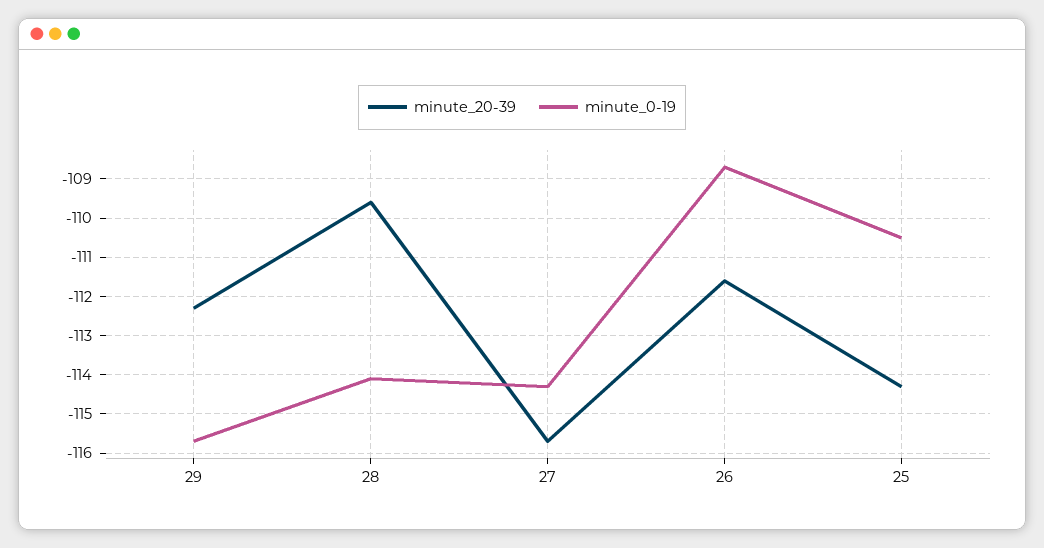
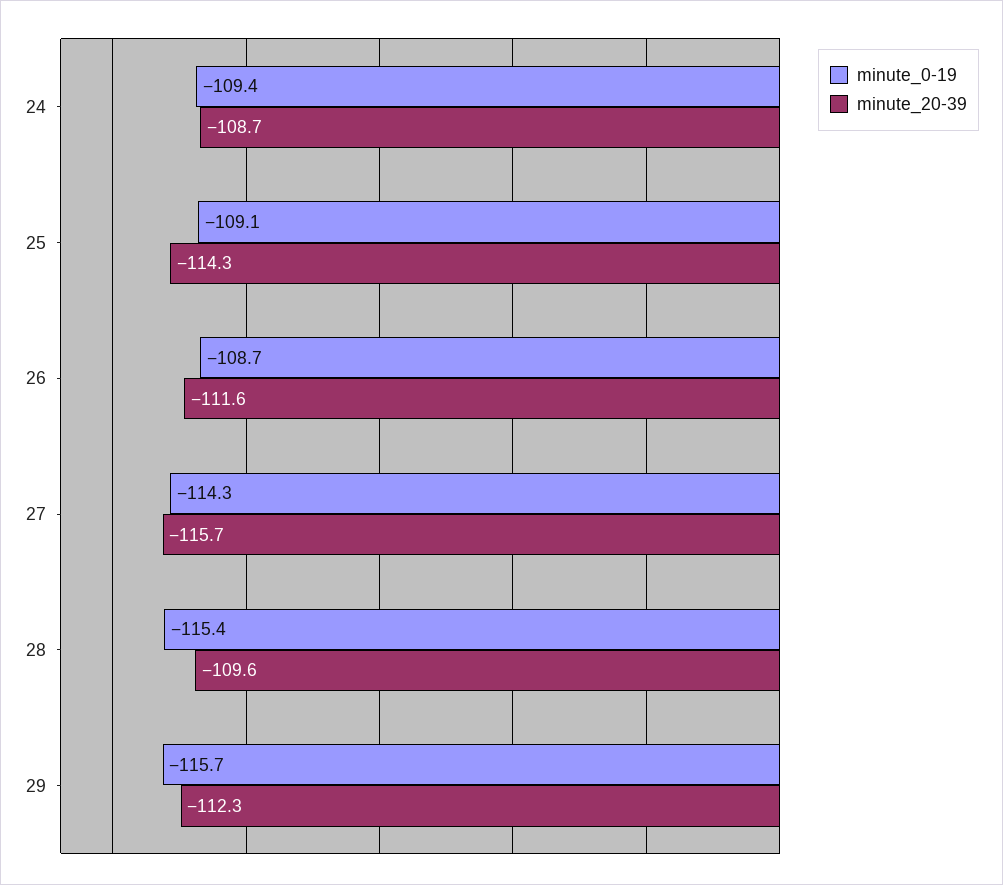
minute_0-19, 28: -114 -> -115.4
minute_0-19, 25: -110.5 -> -109.1
minute_0-19, 24: none -> -109.4
minute_20-39, 24: none -> -108.7

